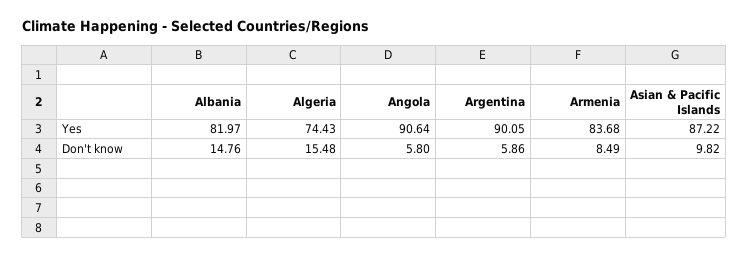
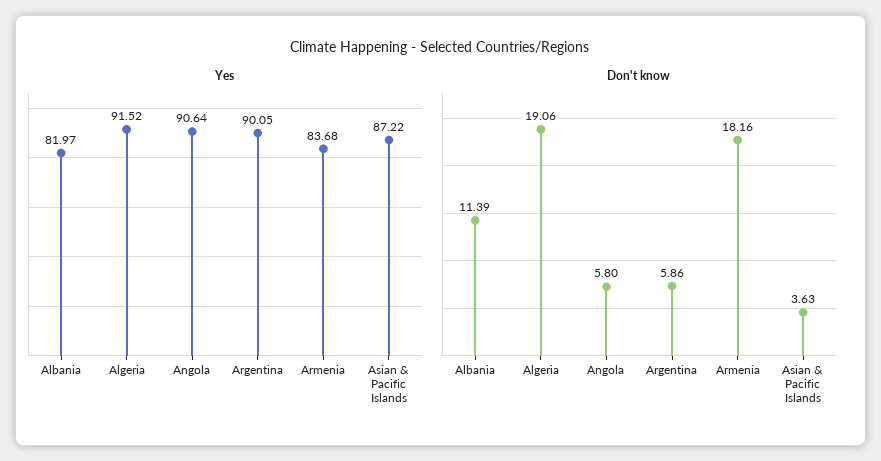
Yes, Algeria: 74.43 -> 91.52
Don't know, Albania: 14.76 -> 11.39
Don't know, Algeria: 15.48 -> 19.06
Don't know, Armenia: 8.49 -> 18.16
Don't know, Asian & Pacific Islands: 9.82 -> 3.63

